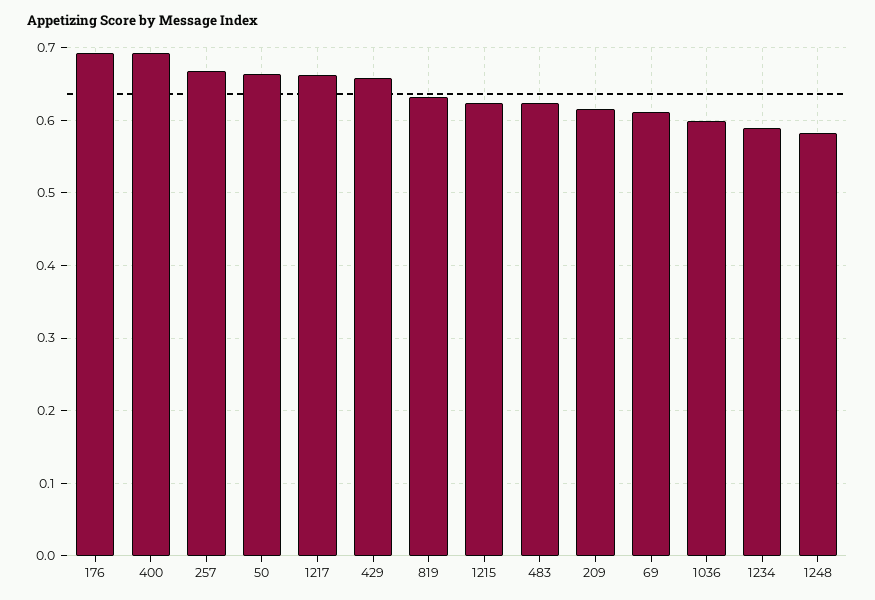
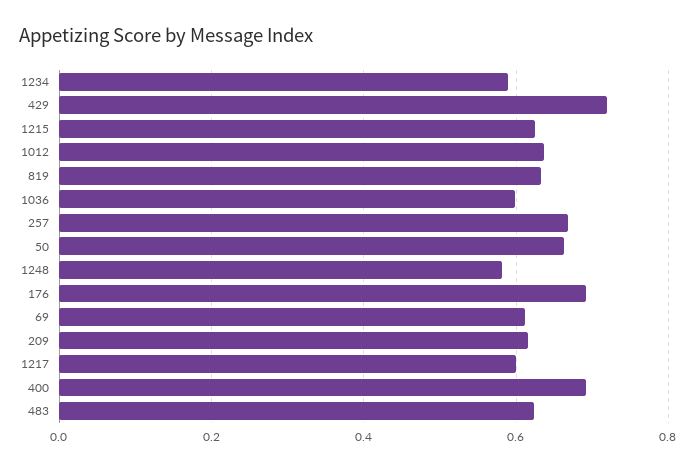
1217: 0.66 -> 0.6
429: 0.66 -> 0.72
1012: none -> 0.64

